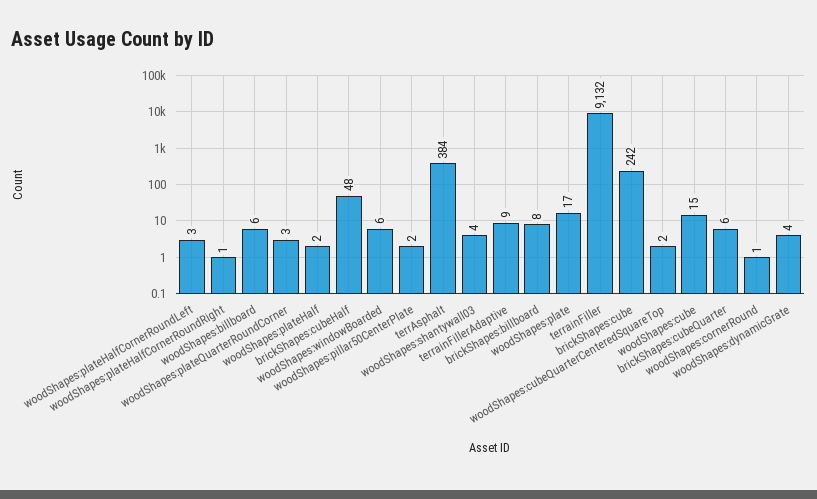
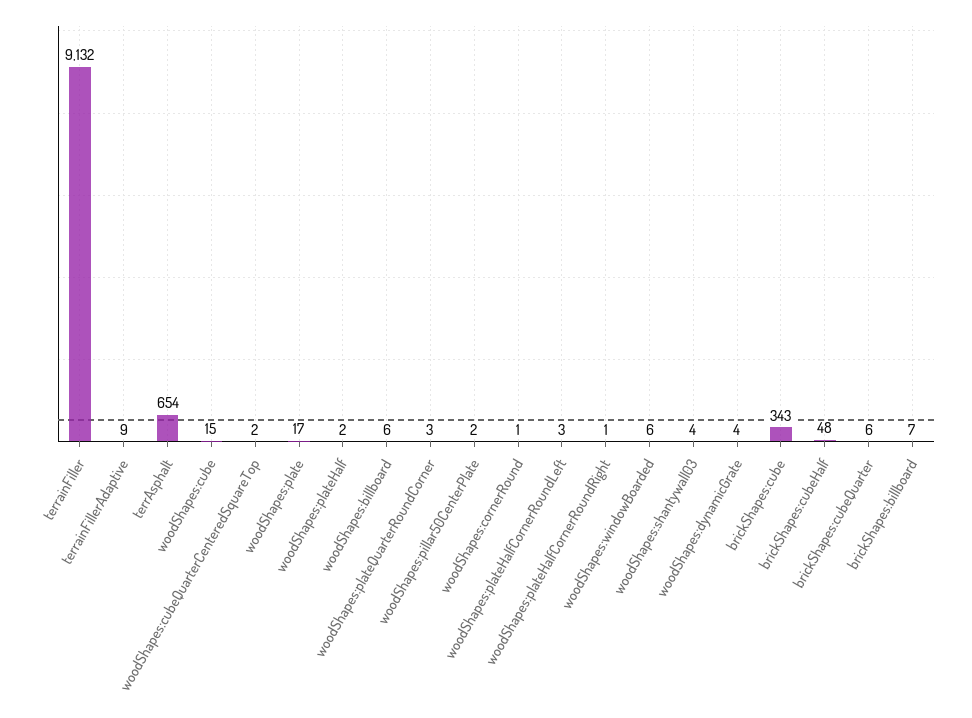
terrAsphalt: 384 -> 654
brickShapes:billboard: 8 -> 7
brickShapes:cube: 242 -> 343

